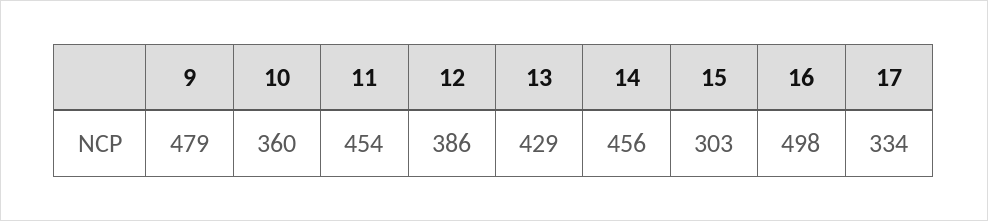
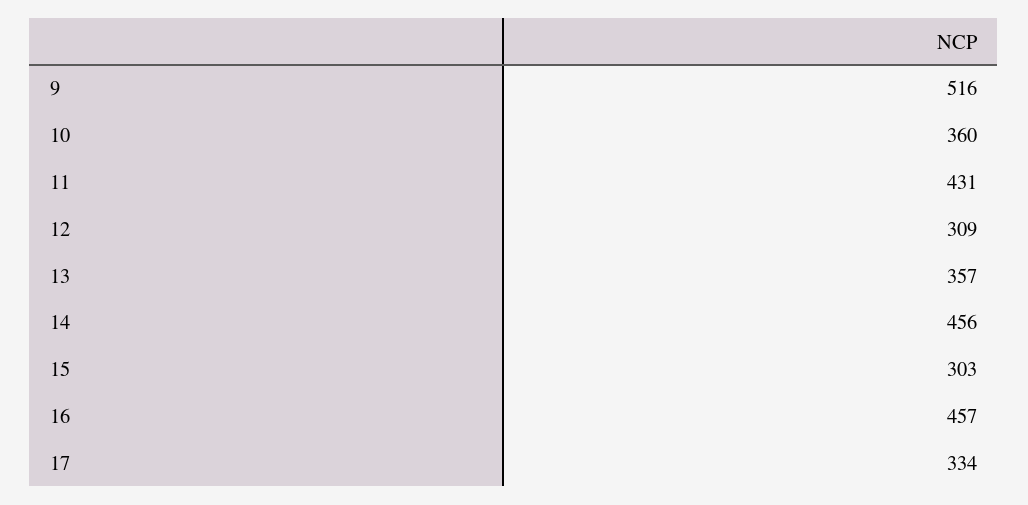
9: 479 -> 516
11: 454 -> 431
12: 386 -> 309
13: 429 -> 357
16: 498 -> 457

